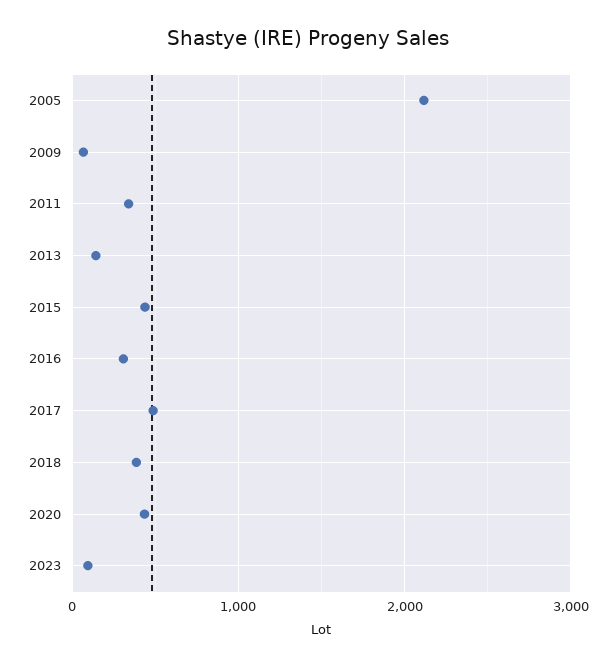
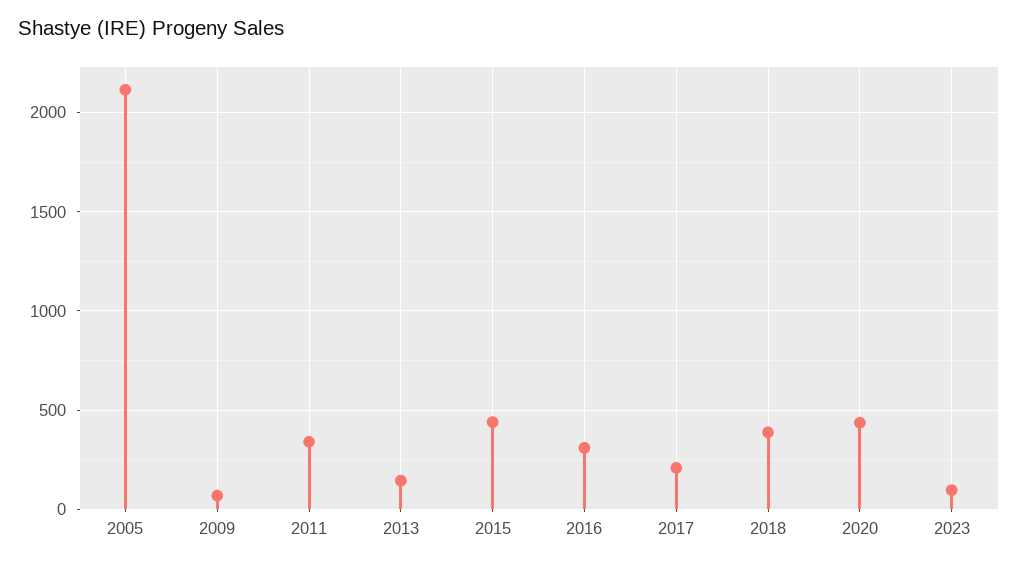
2017: 500 -> 200

